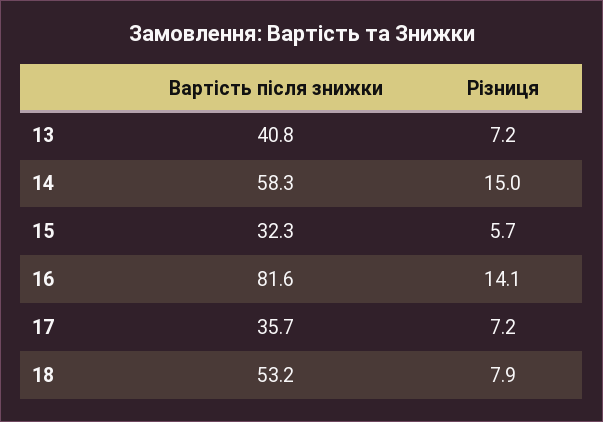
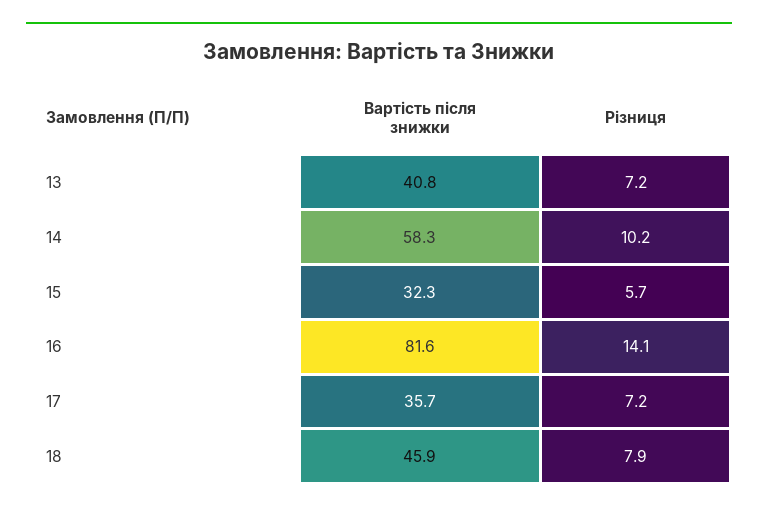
Різниця, 14: 15 -> 10.2
Вартість після знижки, 18: 53.2 -> 45.9

